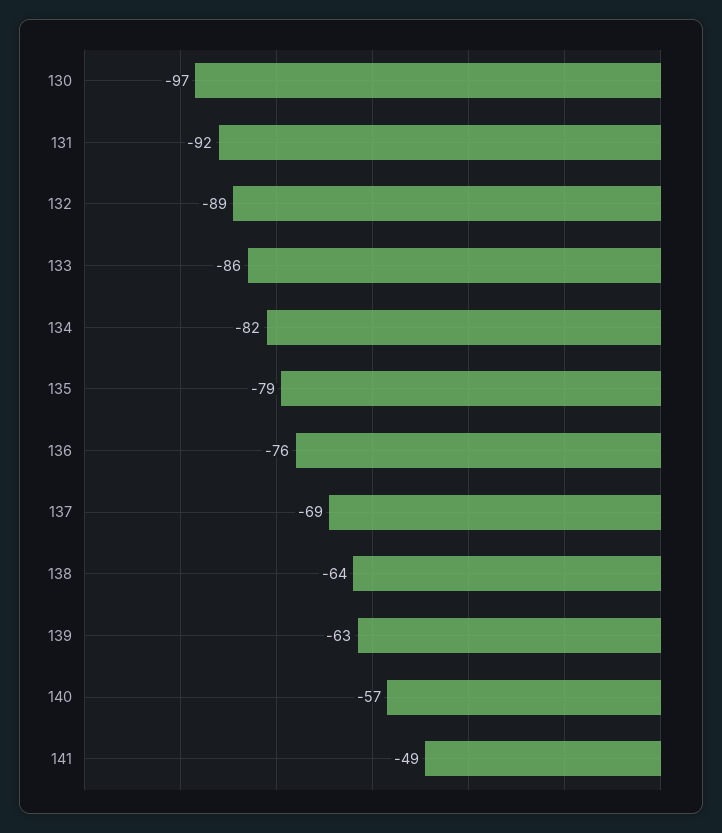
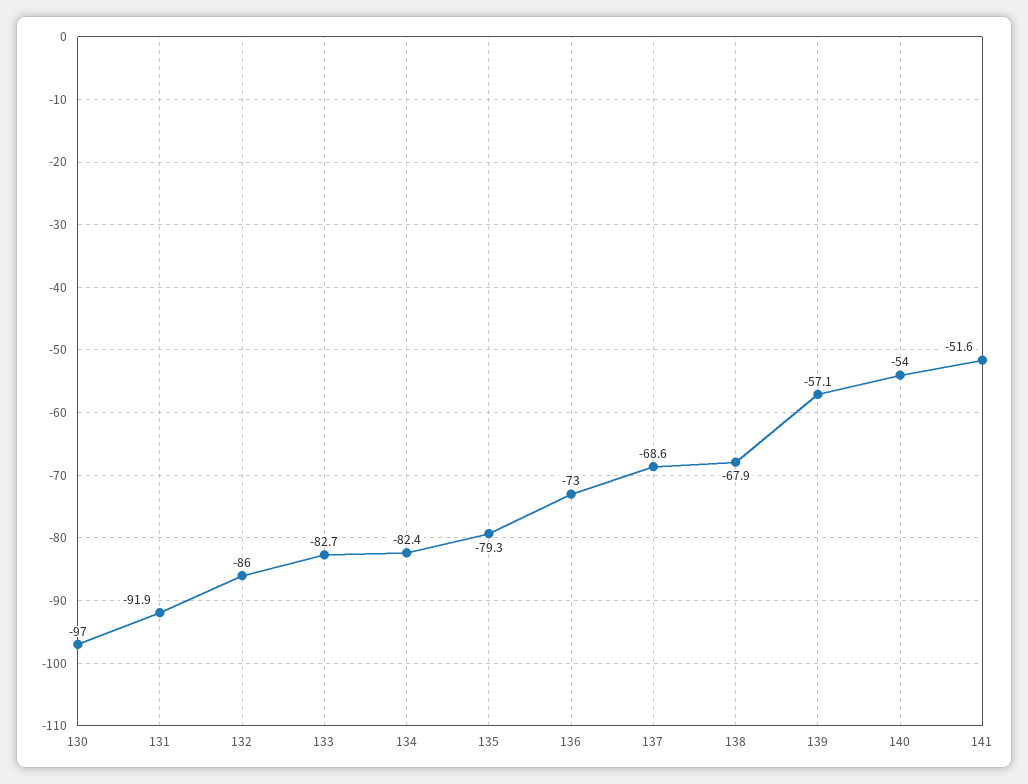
132: -89 -> -86
133: -86 -> -82.7
136: -76 -> -73
138: -64 -> -67.9
139: -63 -> -57.1
140: -57 -> -54
141: -49 -> -51.6

